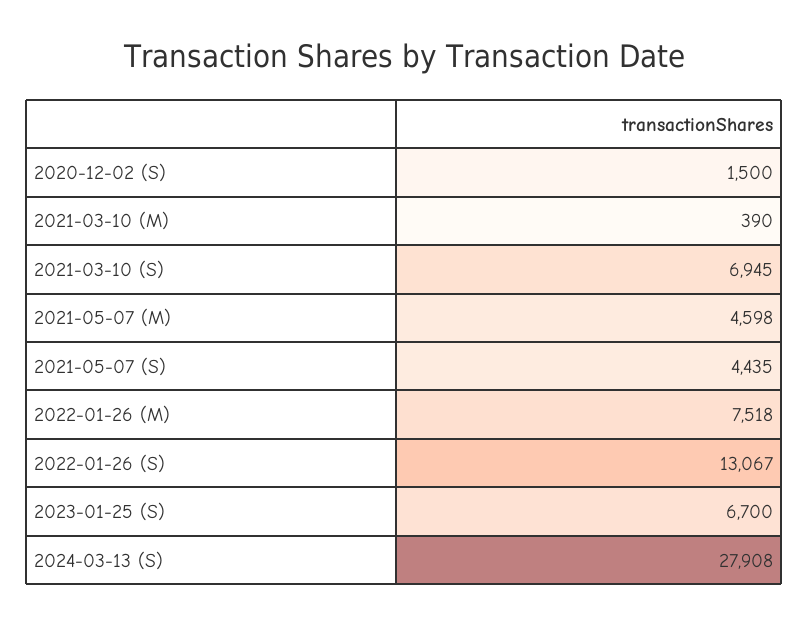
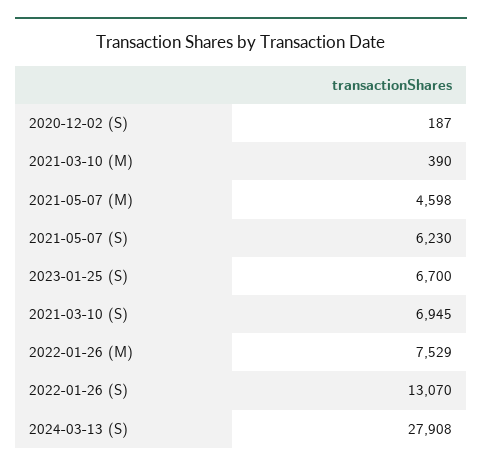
2020-12-02 (S): 1500 -> 187
2021-05-07 (S): 4435 -> 6230
2022-01-26 (M): 7518 -> 7529
2022-01-26 (S): 13067 -> 13070

